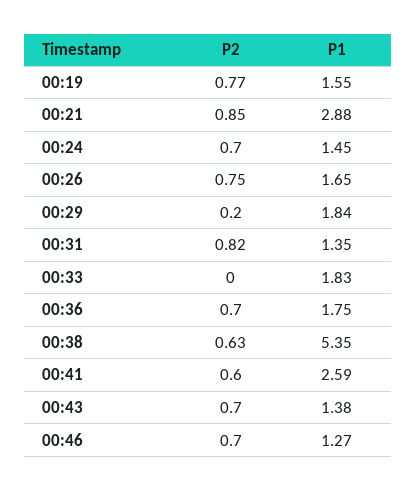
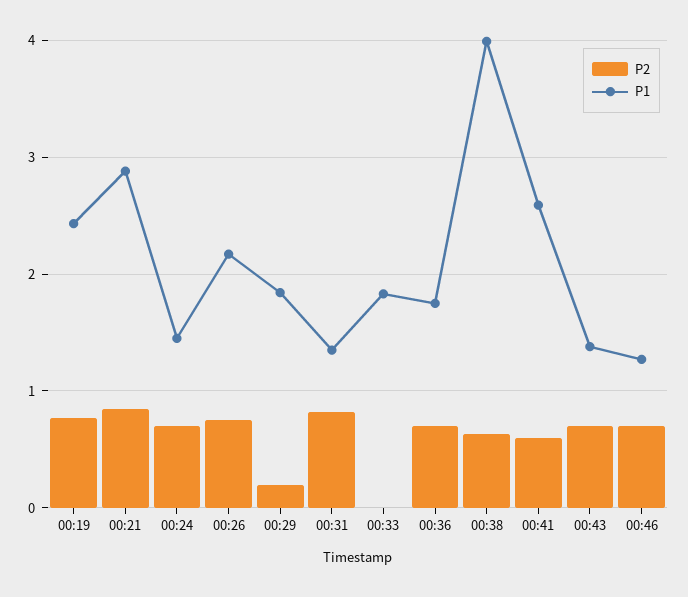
P1, 00:19: 1.55 -> 2.4
P1, 00:26: 1.65 -> 2.2
P1, 00:38: 5.35 -> 4

